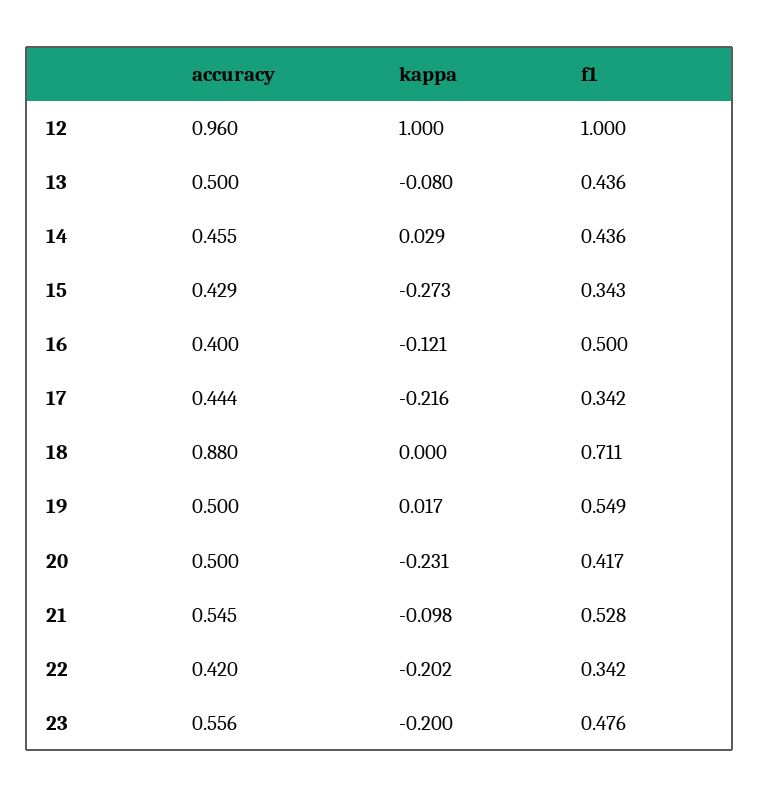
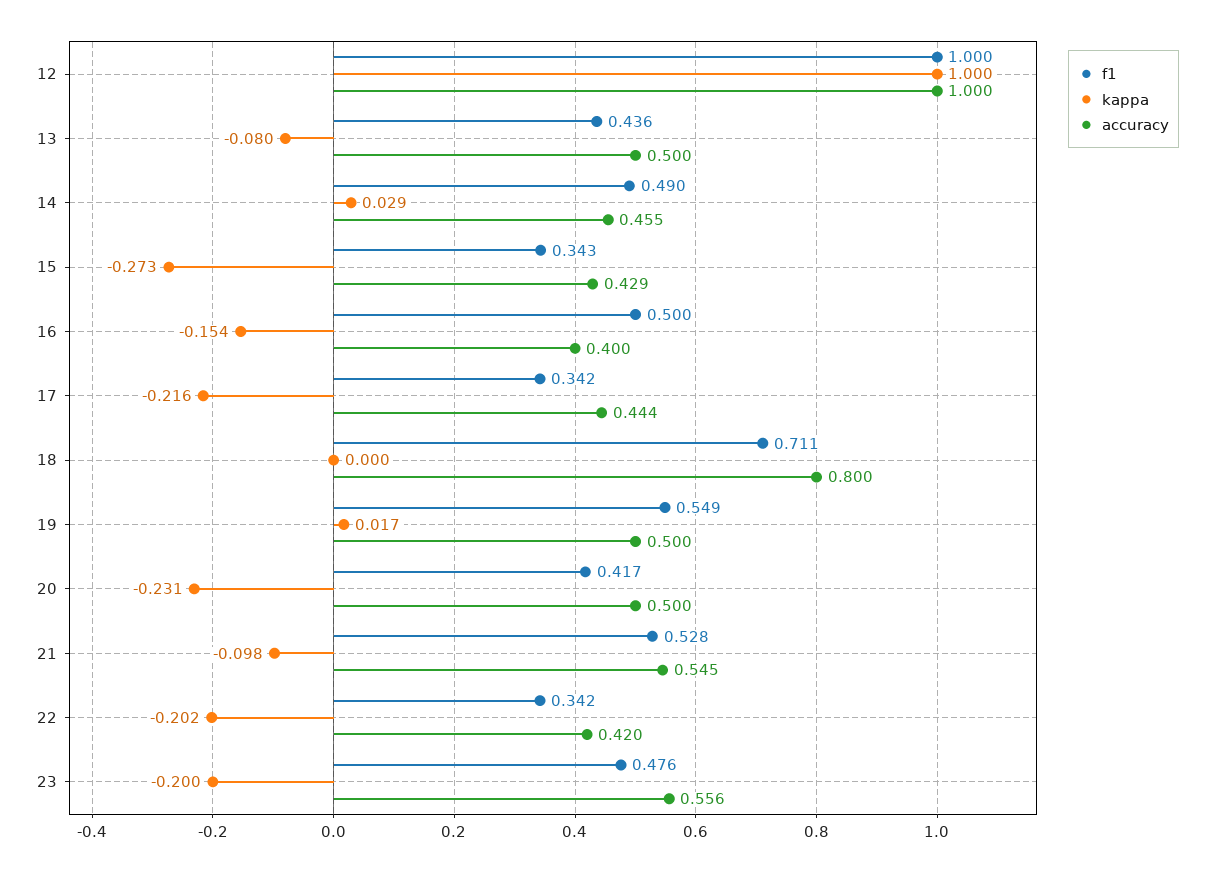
accuracy, 12: 0.96 -> 1
f1, 14: 0.436 -> 0.49
kappa, 16: -0.121 -> -0.154
accuracy, 18: 0.88 -> 0.8

